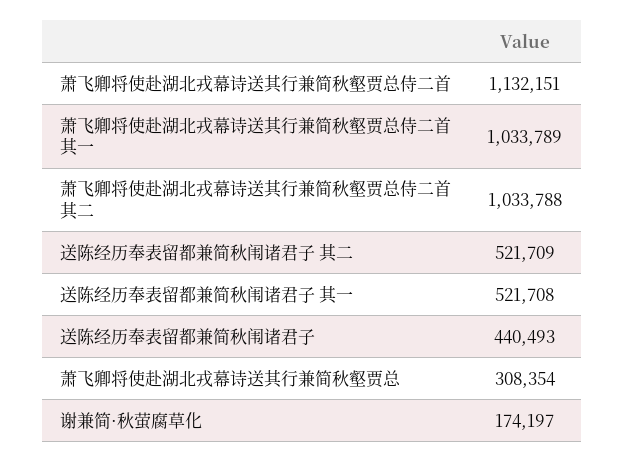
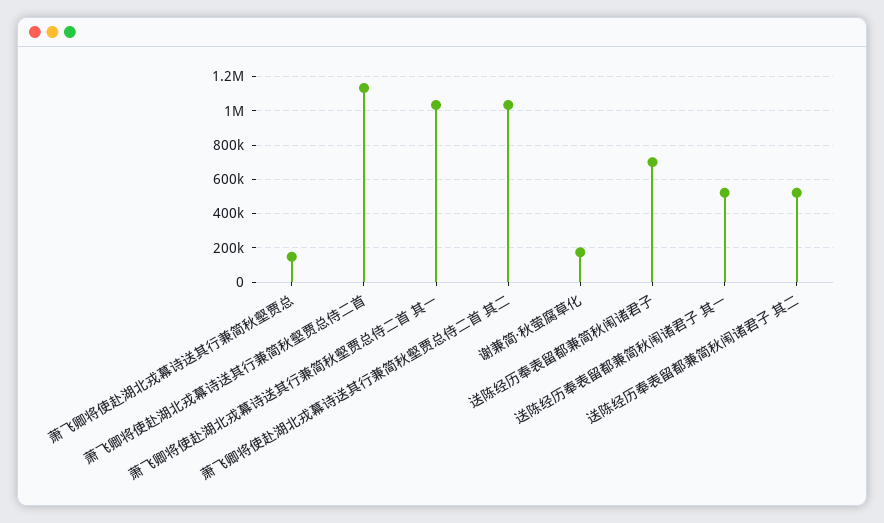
送陈经历奉表留都兼简秋闱诸君子: 440493 -> 700000
萧飞卿将使赴湖北戎幕诗送其行兼简秋壑贾总: 308354 -> 150000

